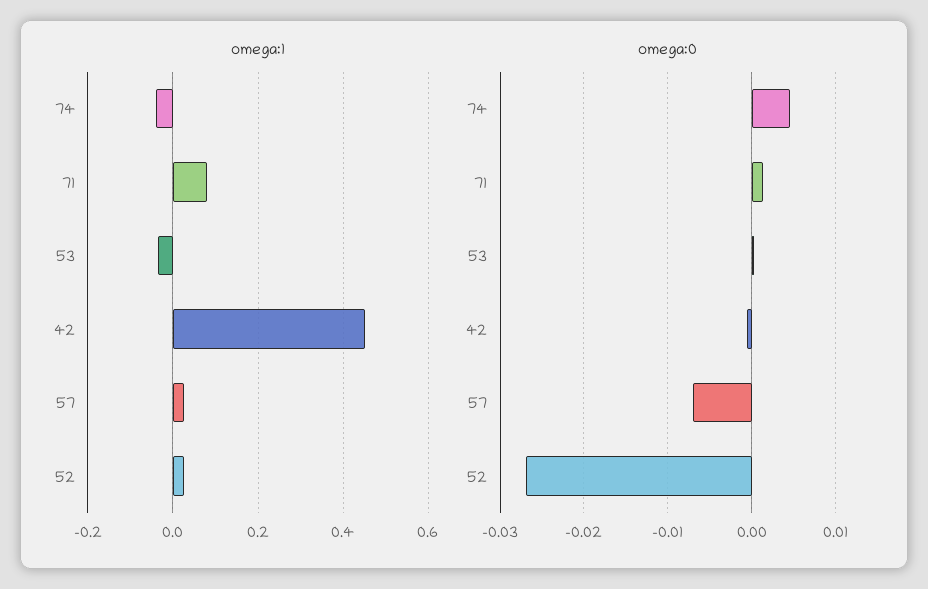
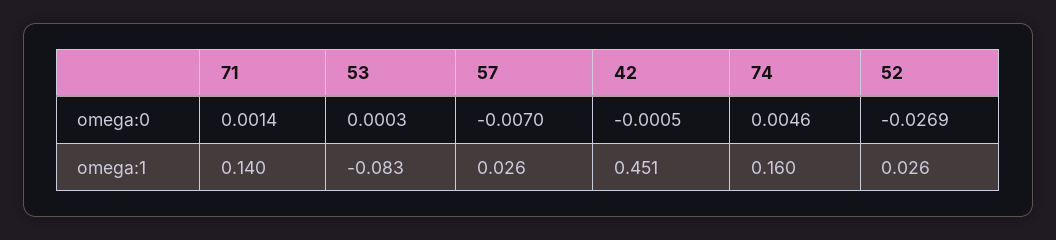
omega:1, 74: -0.04 -> 0.16
omega:1, 71: 0.08 -> 0.14
omega:1, 53: -0.04 -> -0.083

